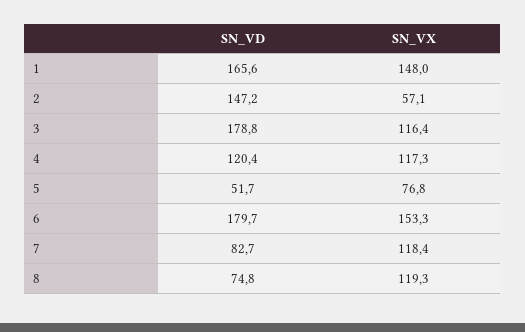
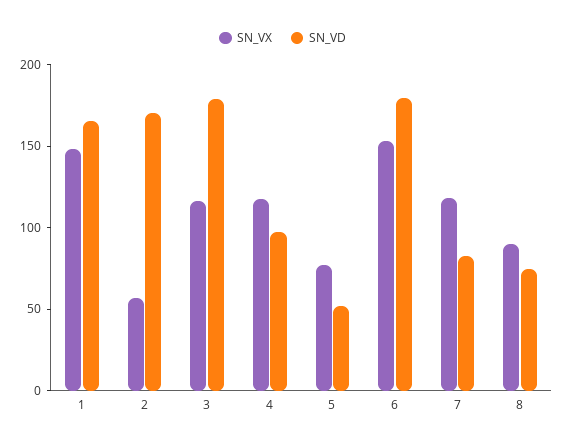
SN_VD, 2: 147.2 -> 170
SN_VD, 4: 120.4 -> 100
SN_VX, 8: 119.3 -> 90

